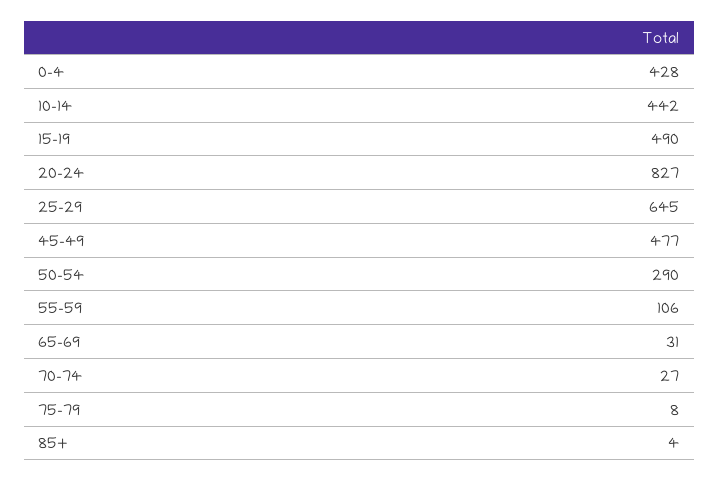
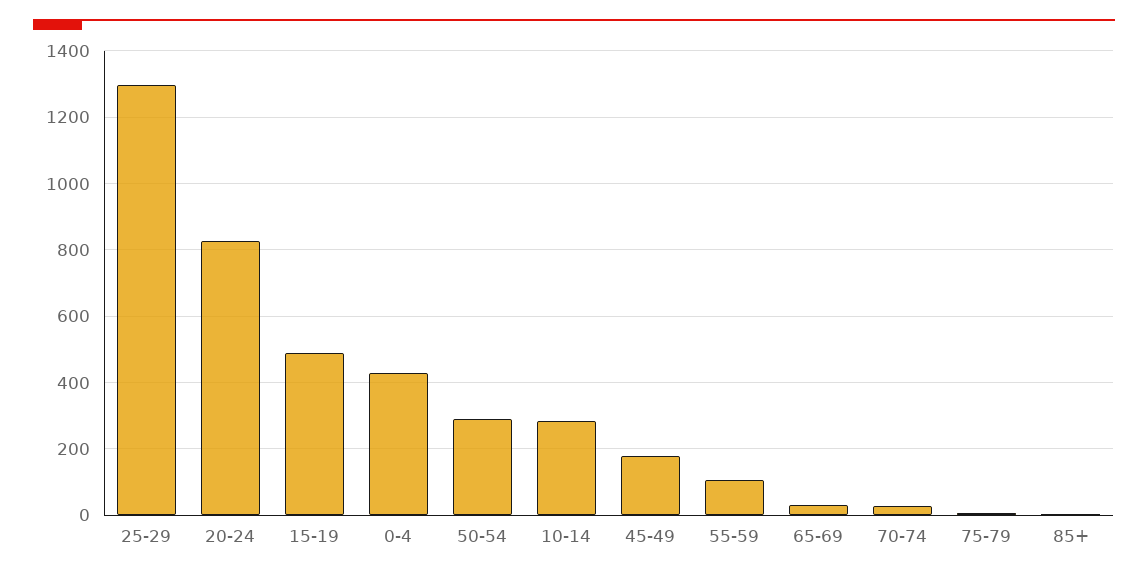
10-14: 442 -> 280
25-29: 645 -> 1300
45-49: 477 -> 180

